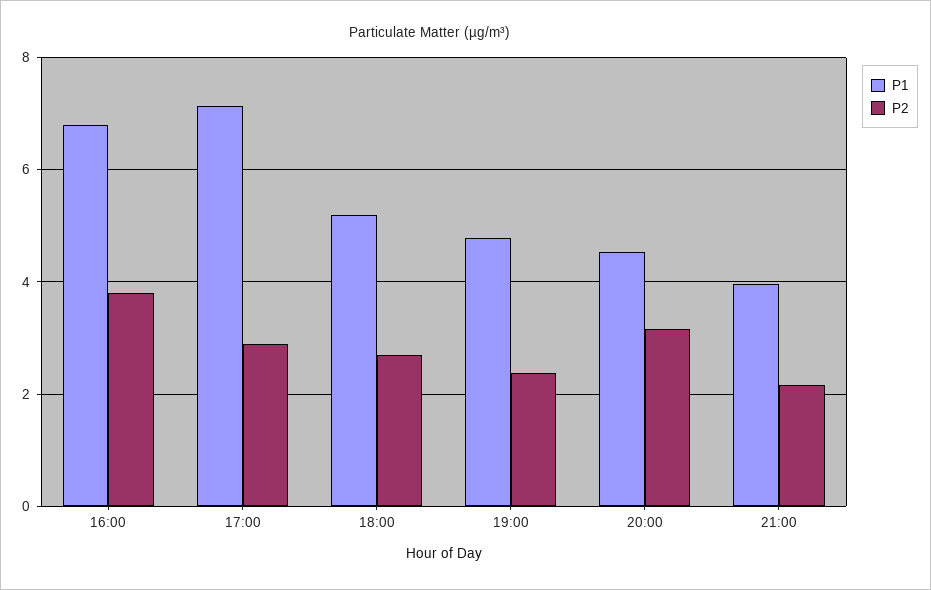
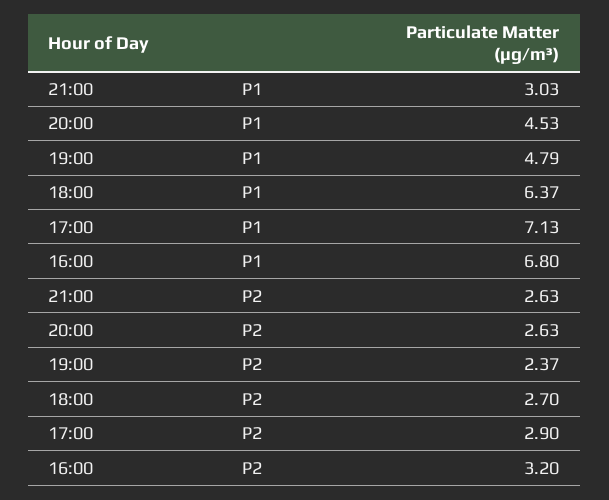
P2, 16:00: 3.8 -> 3.2
P1, 18:00: 5.2 -> 6.37
P2, 20:00: 3.2 -> 2.63
P1, 21:00: 4 -> 3.03
P2, 21:00: 2.2 -> 2.63

